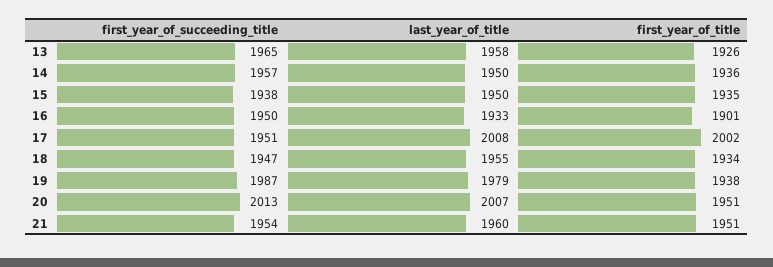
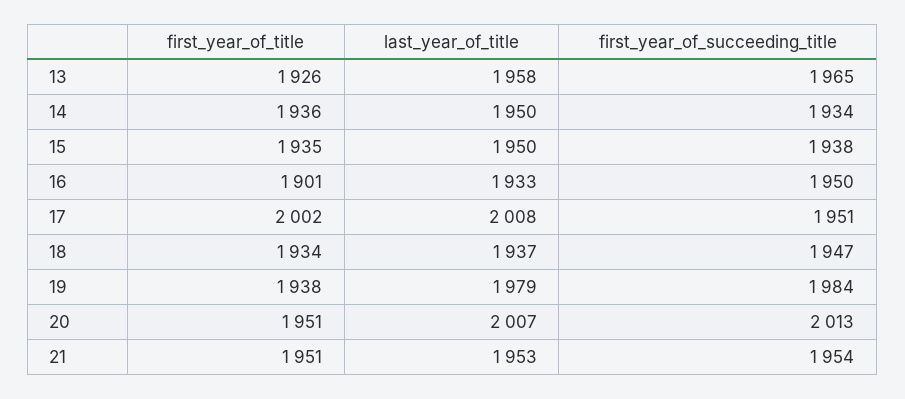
first_year_of_succeeding_title, 14: 1957 -> 1934
last_year_of_title, 18: 1955 -> 1937
first_year_of_succeeding_title, 19: 1987 -> 1984
last_year_of_title, 21: 1960 -> 1953

